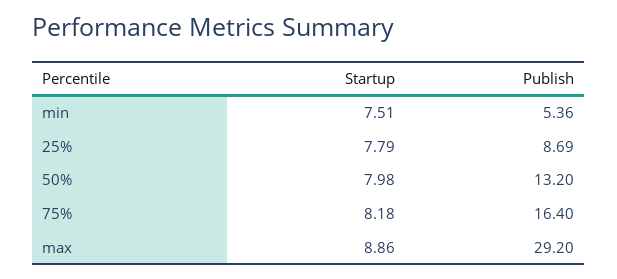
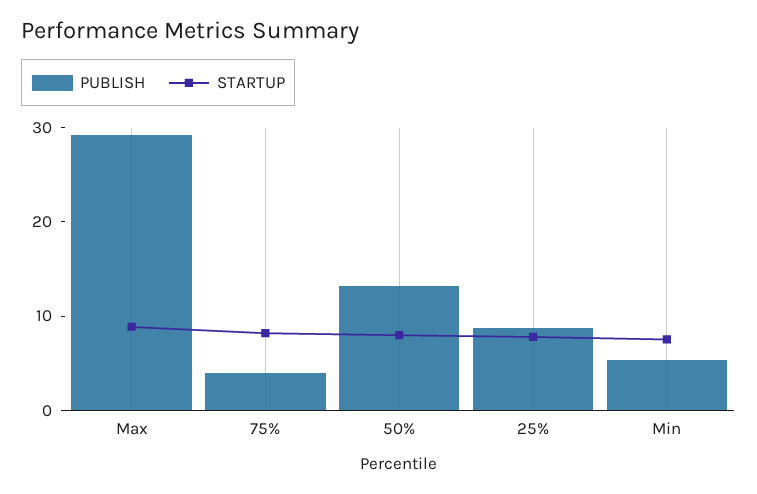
Publish, 75%: 16.4 -> 4

